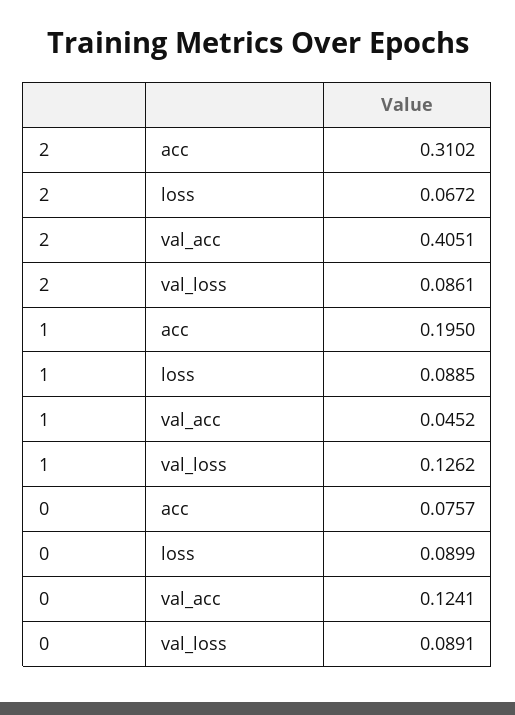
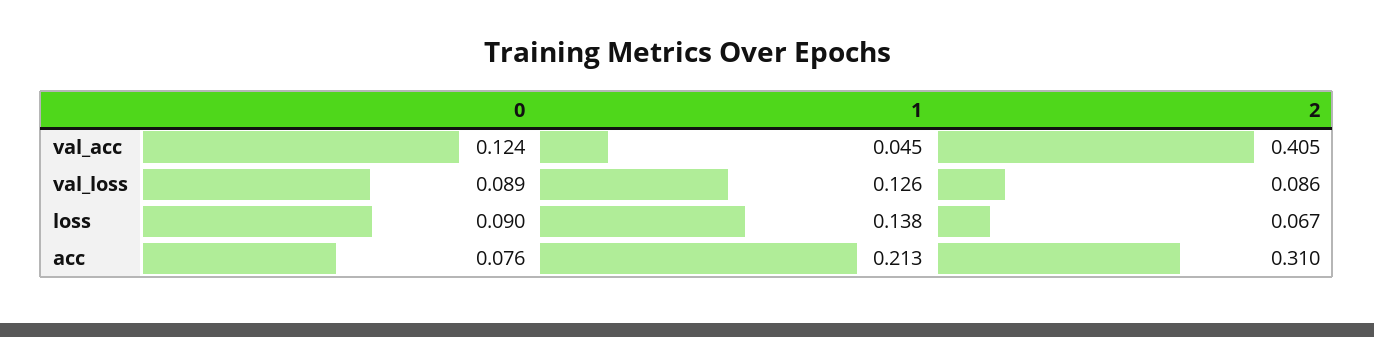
1, acc: 0.195 -> 0.213
1, loss: 0.0885 -> 0.138

